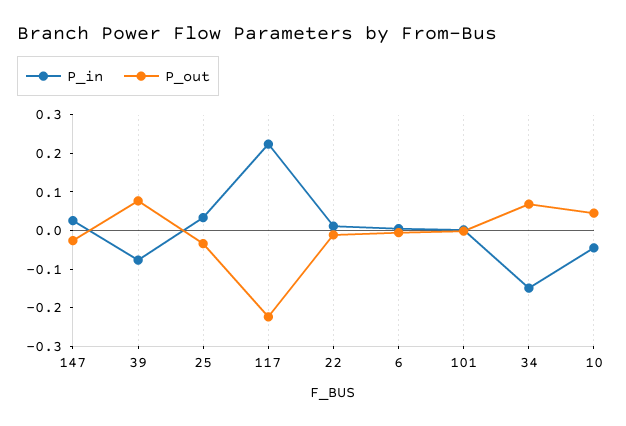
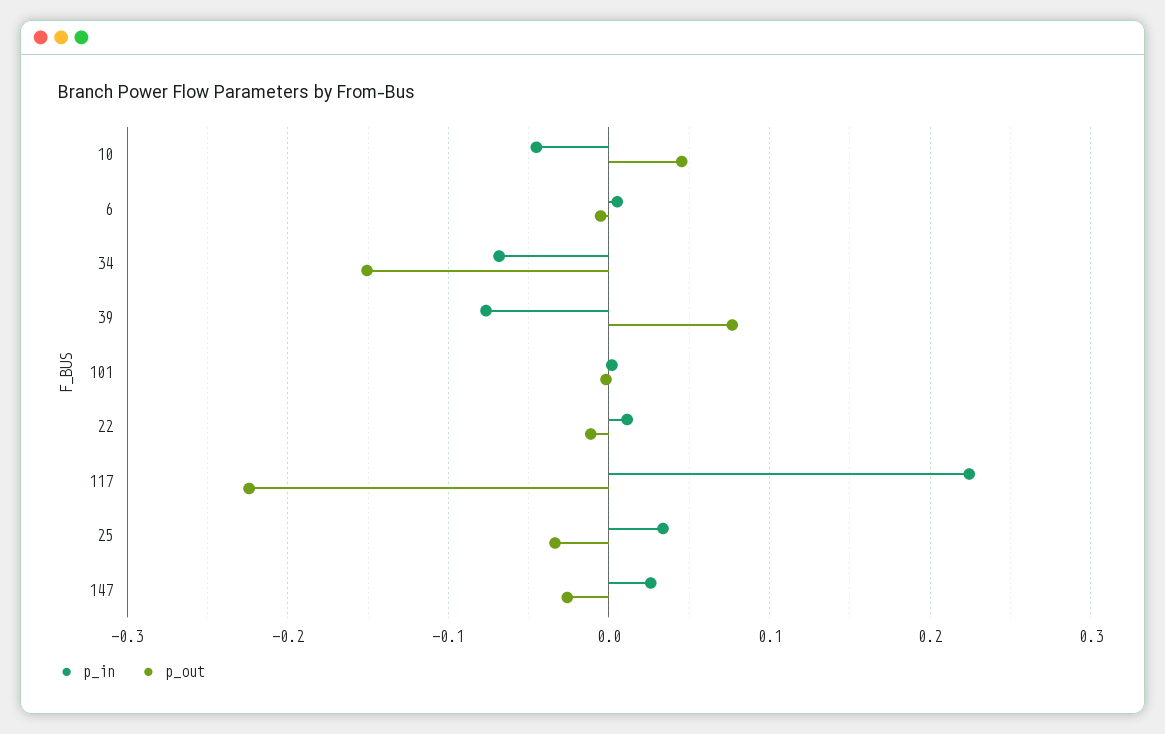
P_in, 34: -0.15 -> -0.07
P_out, 34: 0.075 -> -0.15

